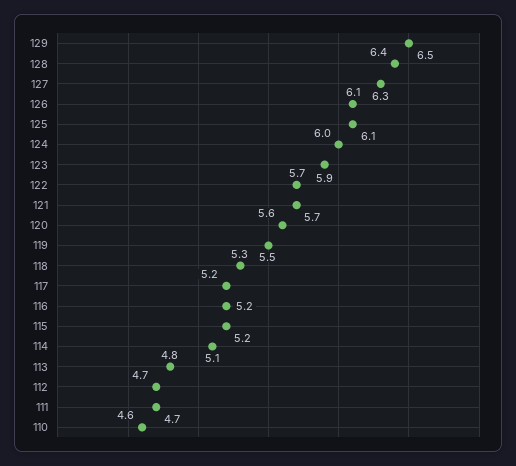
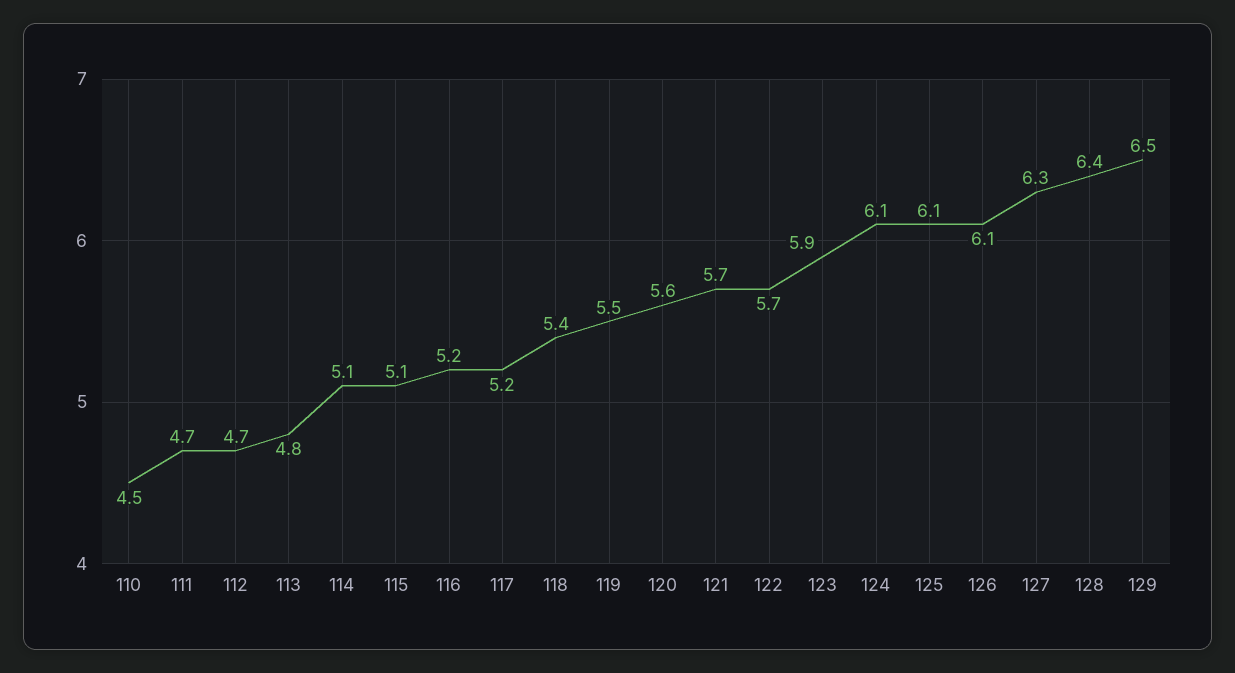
124: 6 -> 6.1
118: 5.3 -> 5.4
115: 5.2 -> 5.1
110: 4.6 -> 4.5

